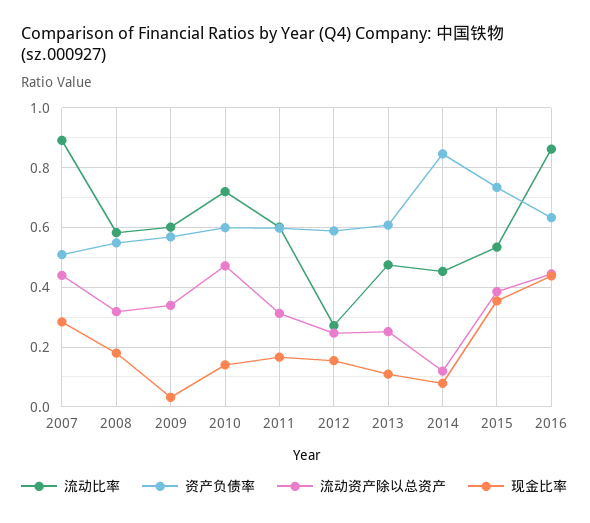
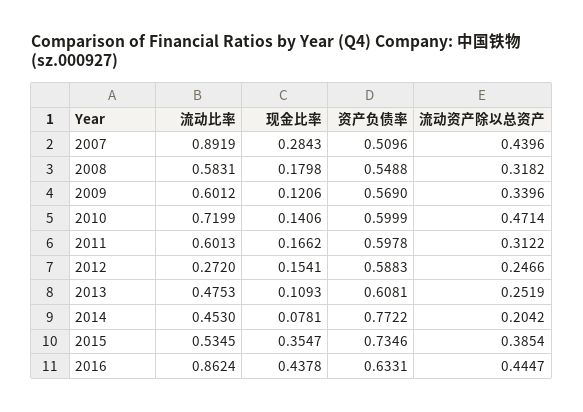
现金比率, 2009: 0.025 -> 0.1206
资产负债率, 2014: 0.85 -> 0.7722
流动资产除以总资产, 2014: 0.125 -> 0.2042

